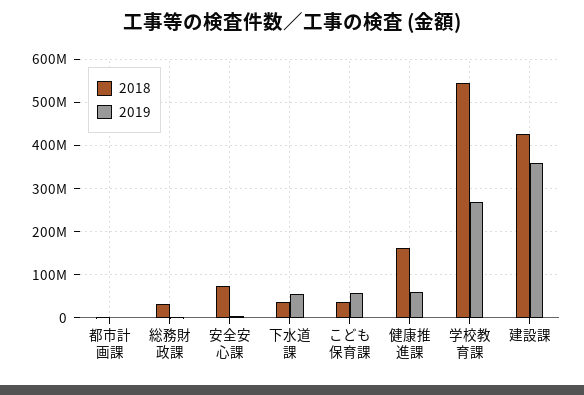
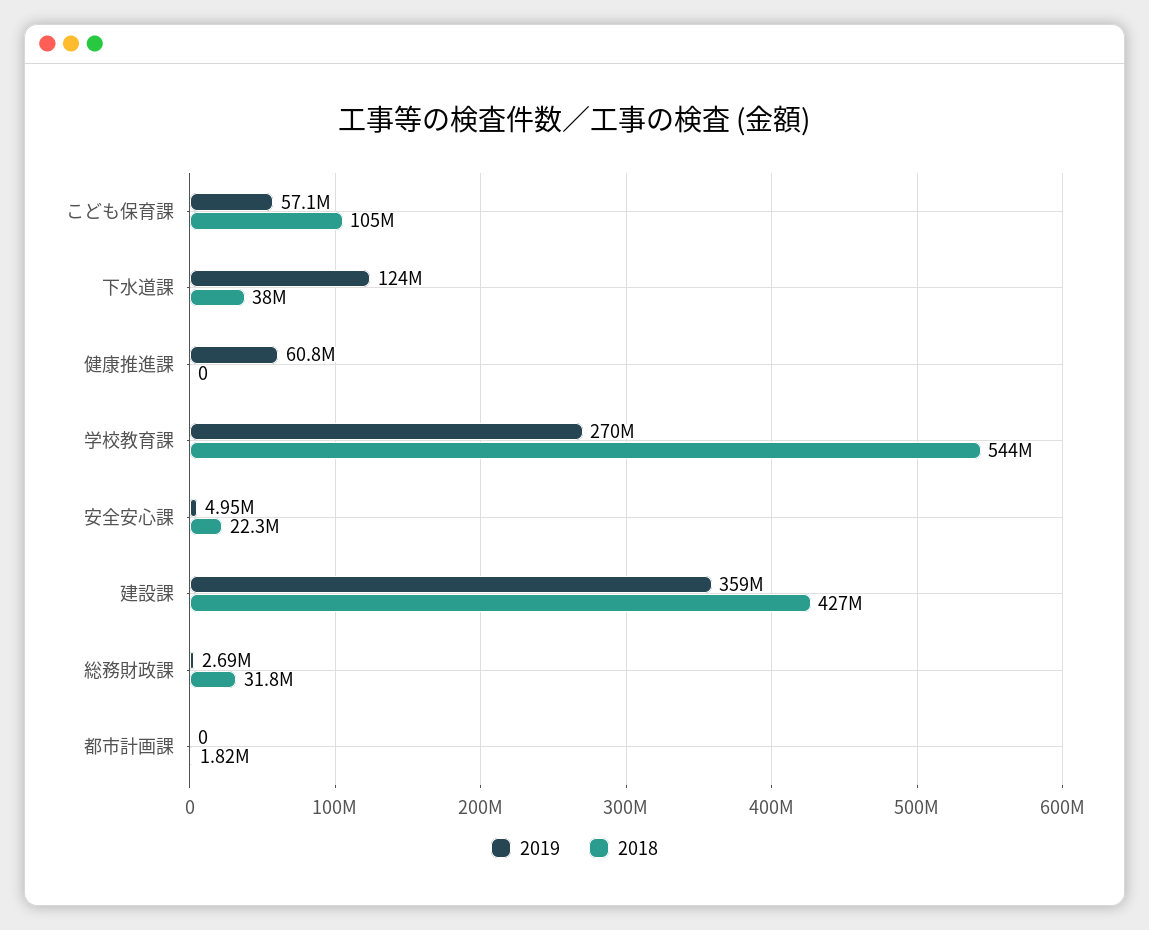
2018, 安全安心課: 80000000 -> 22300000
2019, 下水道課: 60000000 -> 124000000
2018, こども保育課: 40000000 -> 105000000
2018, 健康推進課: 160000000 -> 0

